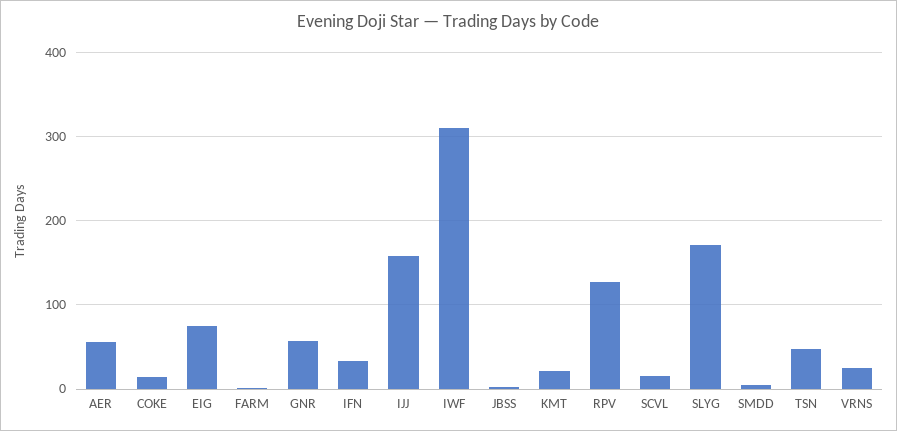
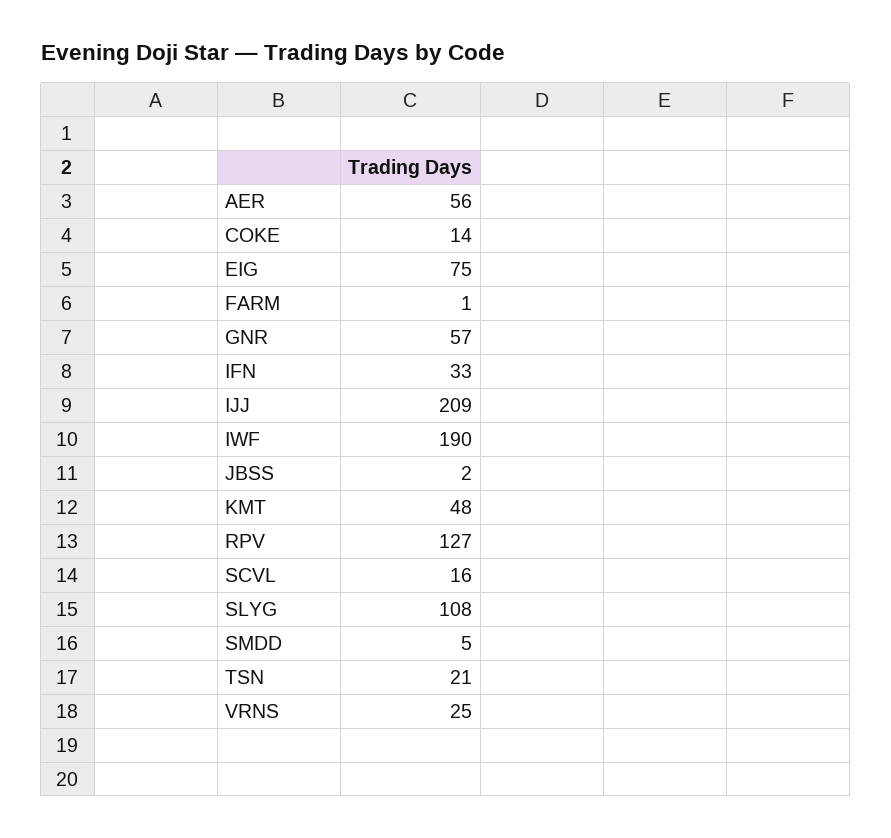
IJJ: 160 -> 209
IWF: 310 -> 190
KMT: 20 -> 48
SLYG: 170 -> 108
TSN: 50 -> 21

